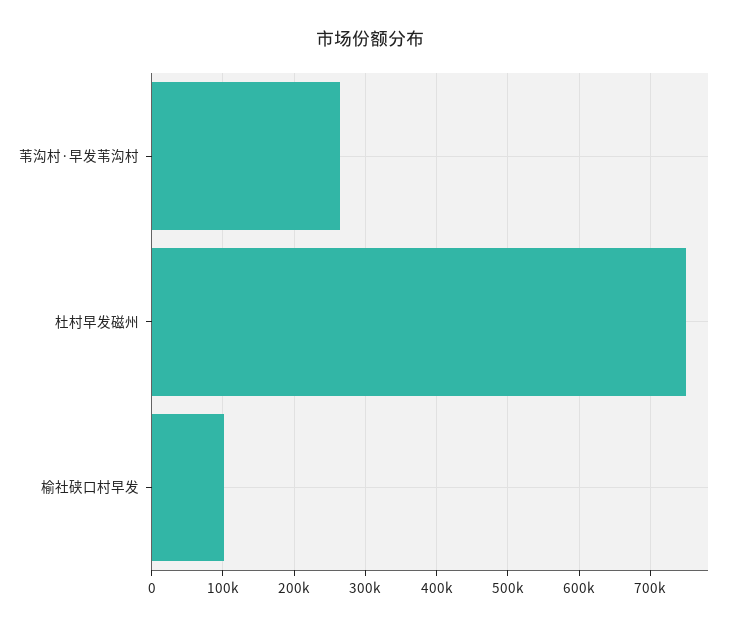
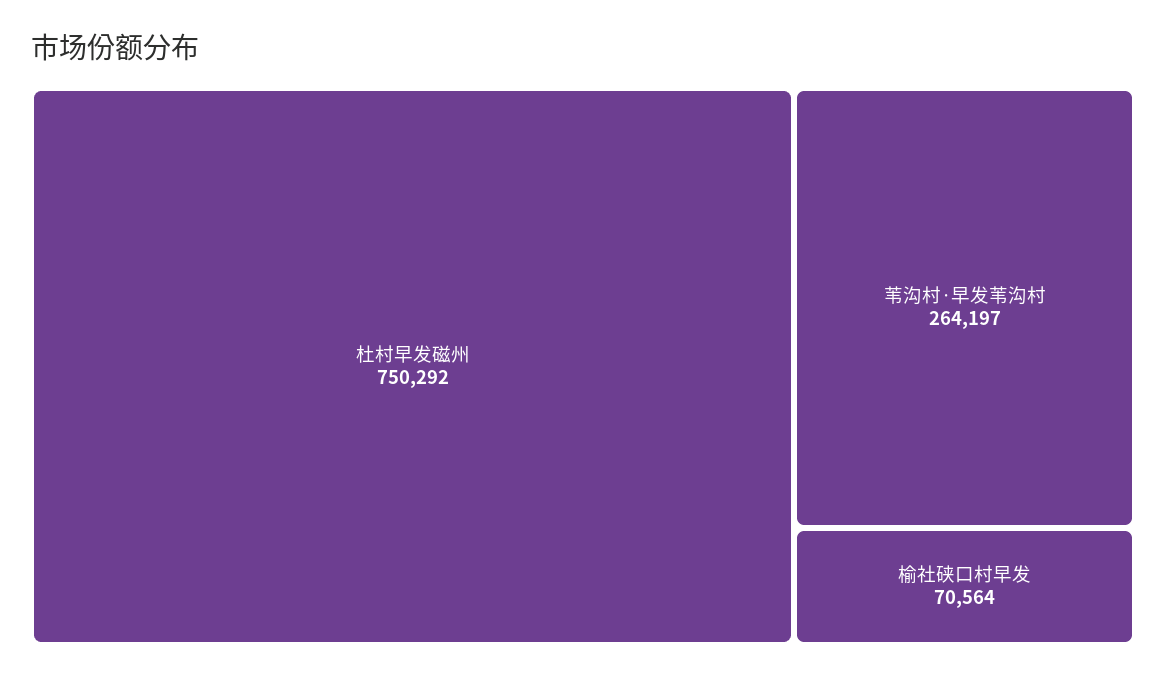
榆社硖口村早发: 100000 -> 70564

